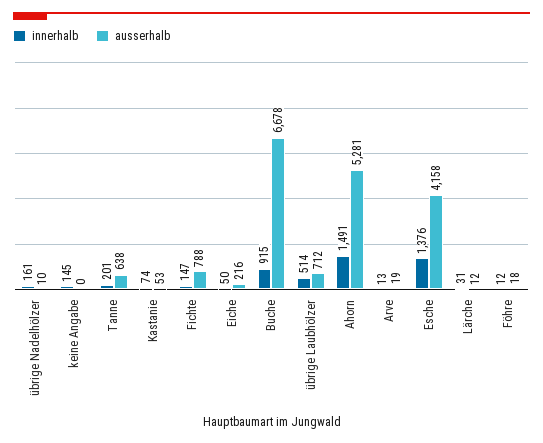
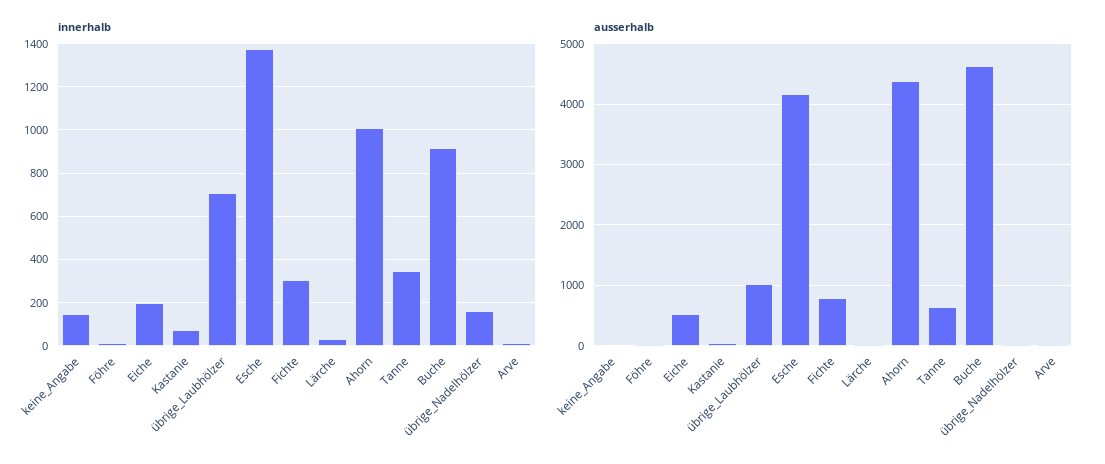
innerhalb, Tanne: 201 -> 350
innerhalb, Fichte: 147 -> 300
innerhalb, Eiche: 50 -> 200
ausserhalb, Eiche: 216 -> 500
ausserhalb, Buche: 6678 -> 4600
innerhalb, übrige Laubhölzer: 514 -> 700
ausserhalb, übrige Laubhölzer: 712 -> 1000
innerhalb, Ahorn: 1491 -> 1000
ausserhalb, Ahorn: 5281 -> 4400

